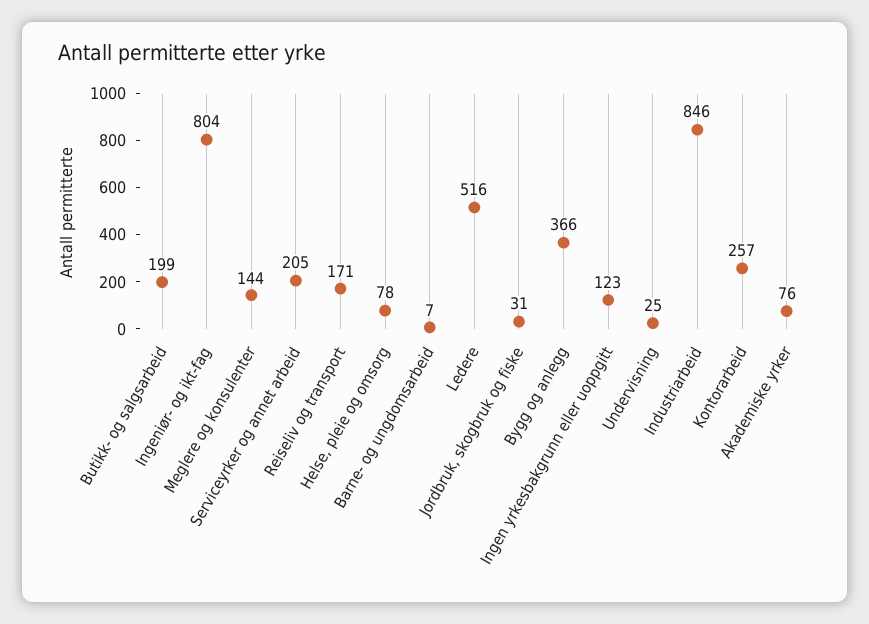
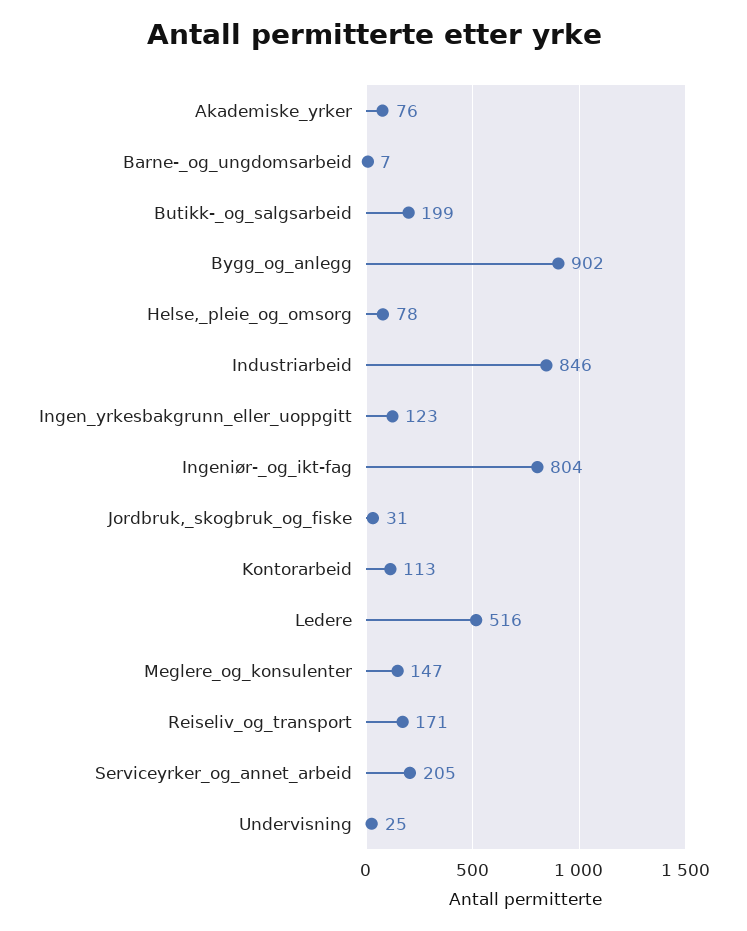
Meglere og konsulenter: 144 -> 147
Bygg og anlegg: 366 -> 902
Kontorarbeid: 257 -> 113

